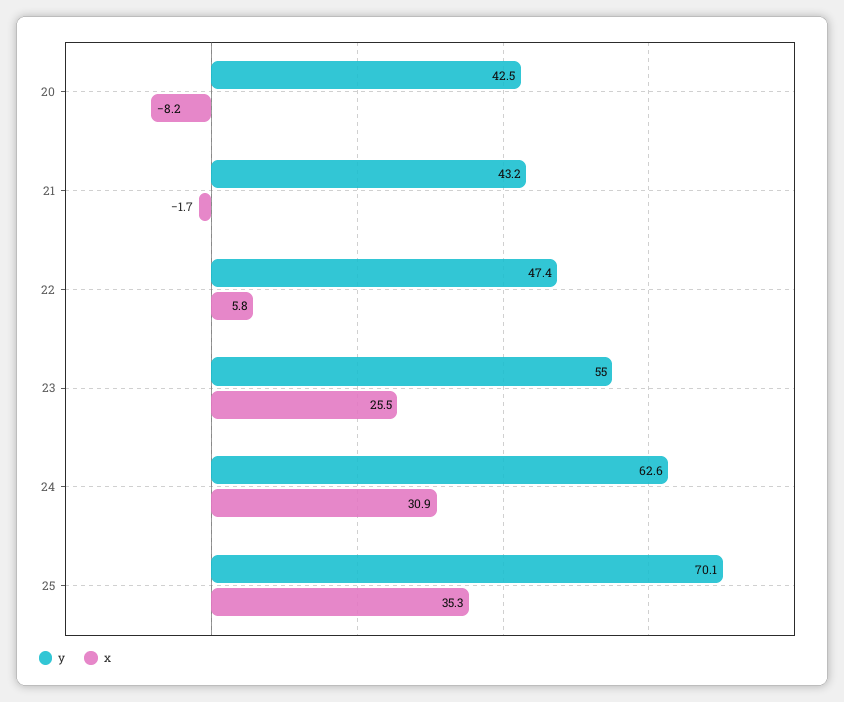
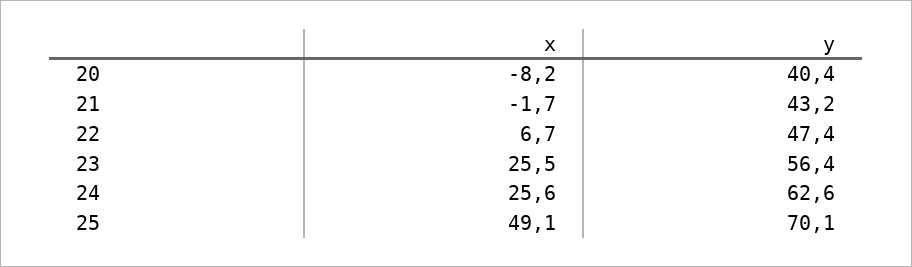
y, 20: 42.5 -> 40.4
x, 22: 5.8 -> 6.7
y, 23: 55 -> 56.4
x, 24: 30.9 -> 25.6
x, 25: 35.3 -> 49.1

